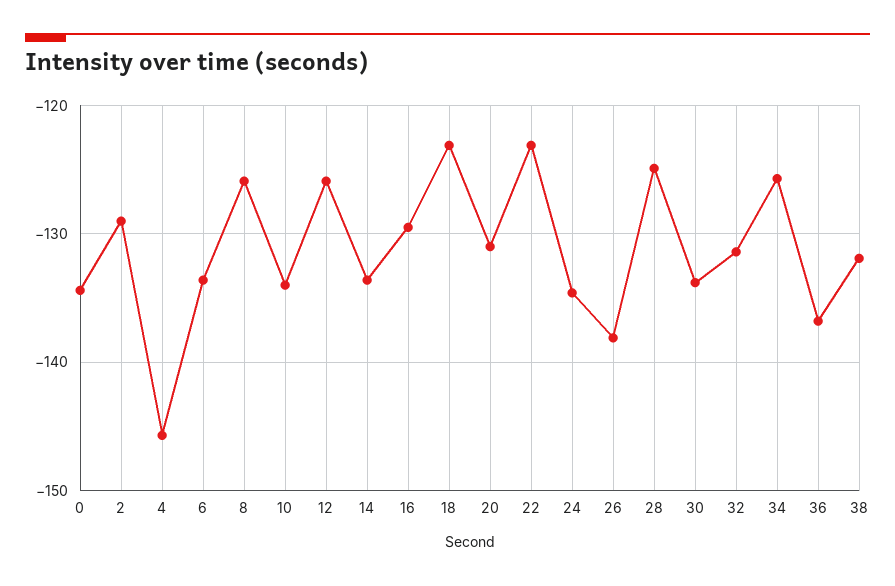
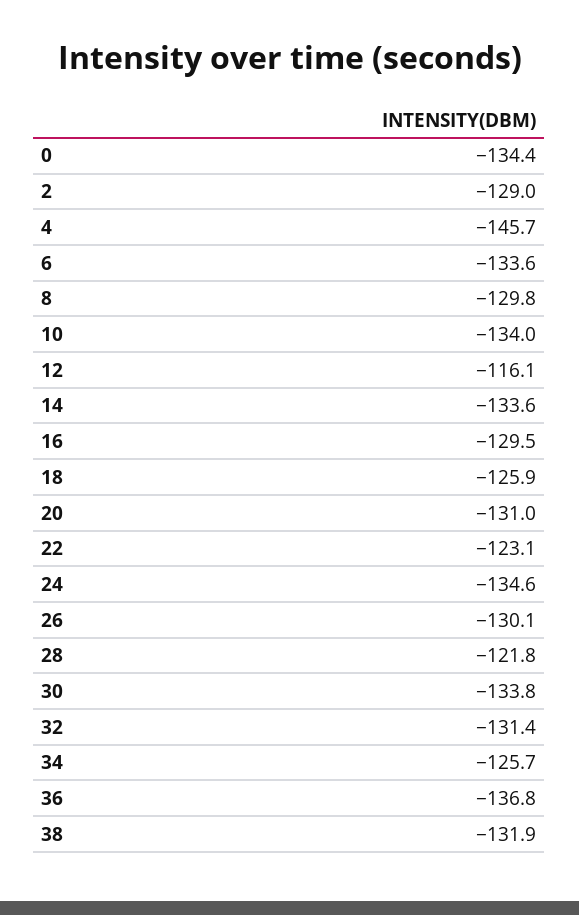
8: -126 -> -129.8
12: -126 -> -116.1
18: -123 -> -125.9
26: -138 -> -130.1
28: -125 -> -121.8

